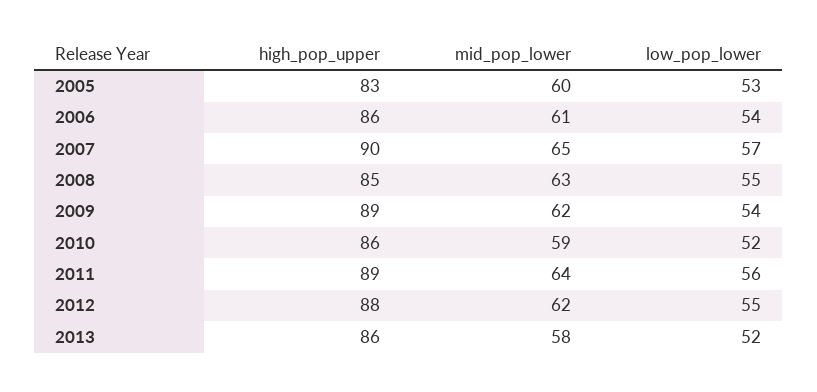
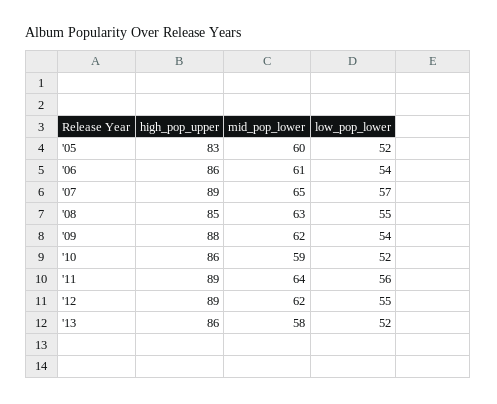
low_pop_lower, 2005: 53 -> 52
high_pop_upper, 2007: 90 -> 89
high_pop_upper, 2009: 89 -> 88
high_pop_upper, 2012: 88 -> 89

